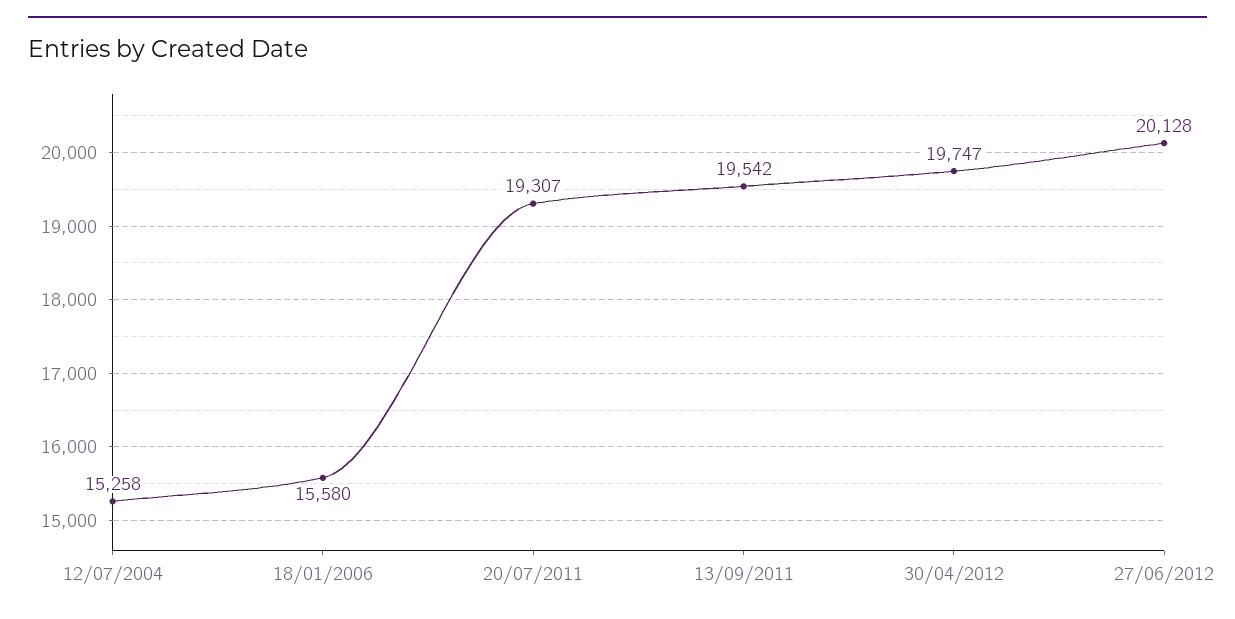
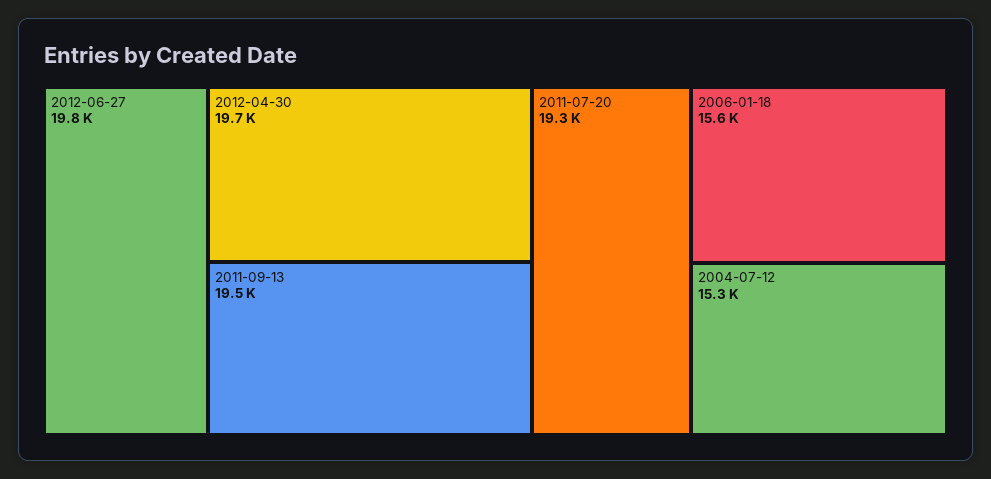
27/06/2012: 20128 -> 19800

